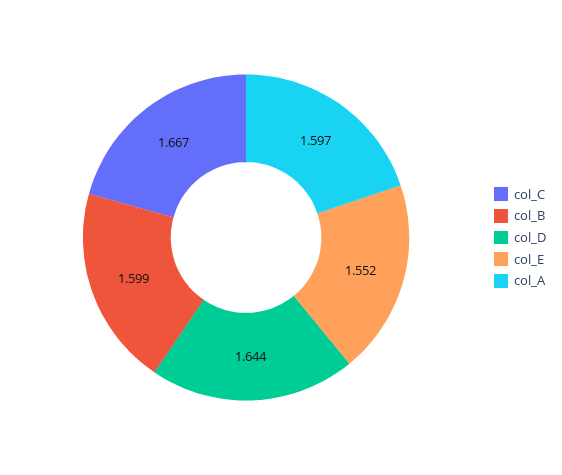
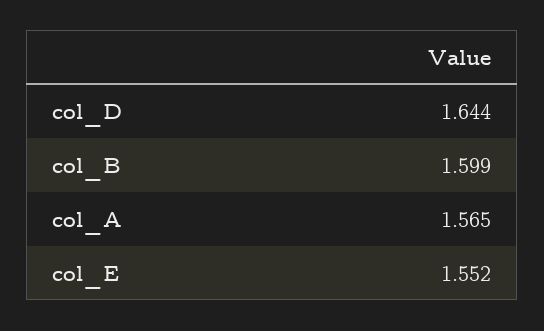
col_C: 1.667 -> none
col_A: 1.597 -> 1.565

